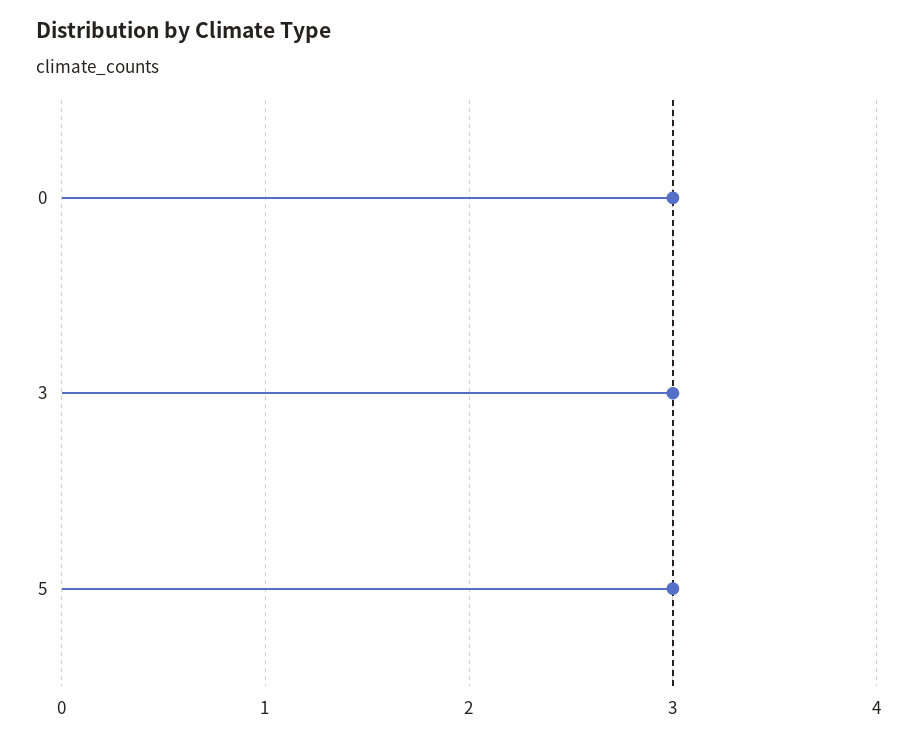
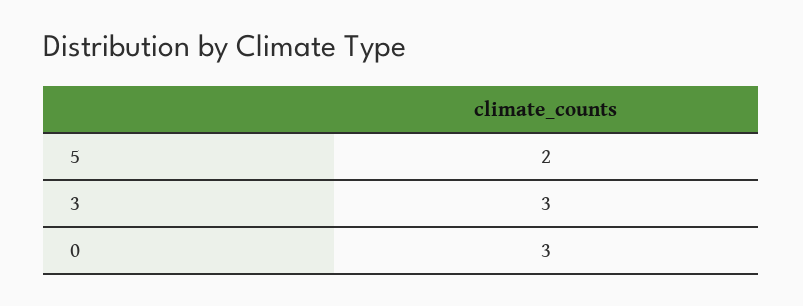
5: 3 -> 2

